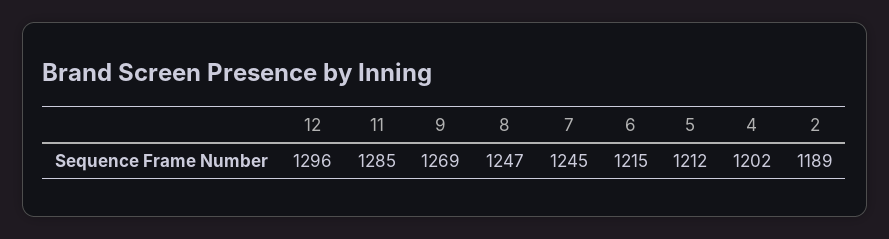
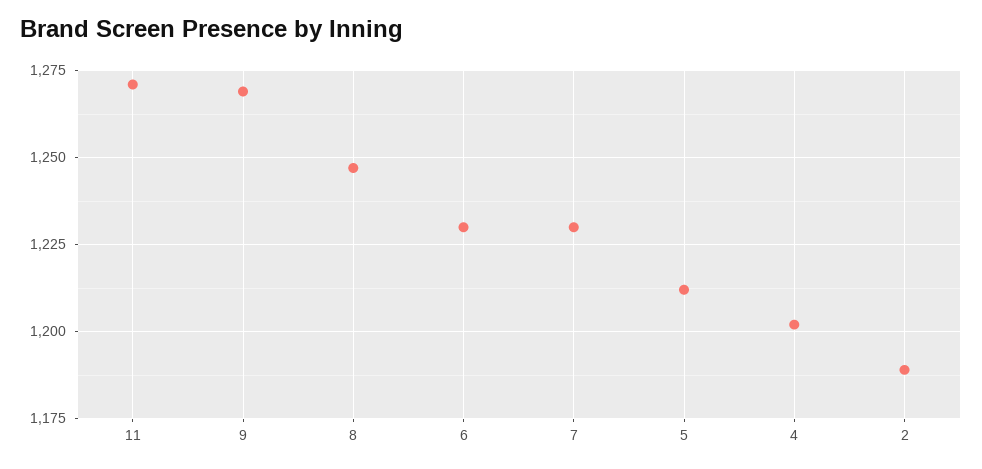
12: 1296 -> none
11: 1285 -> 1270
7: 1245 -> 1230
6: 1215 -> 1230

